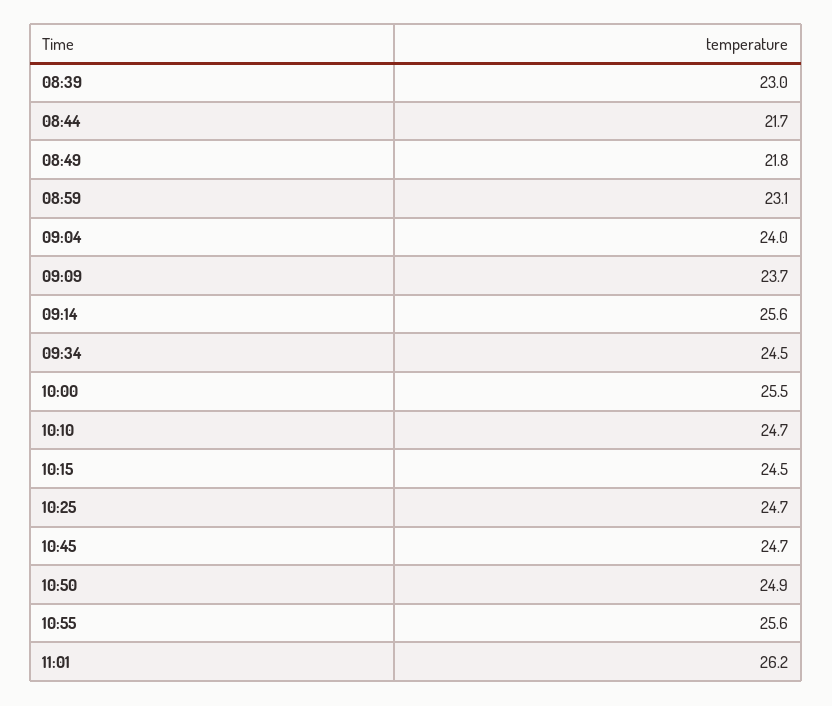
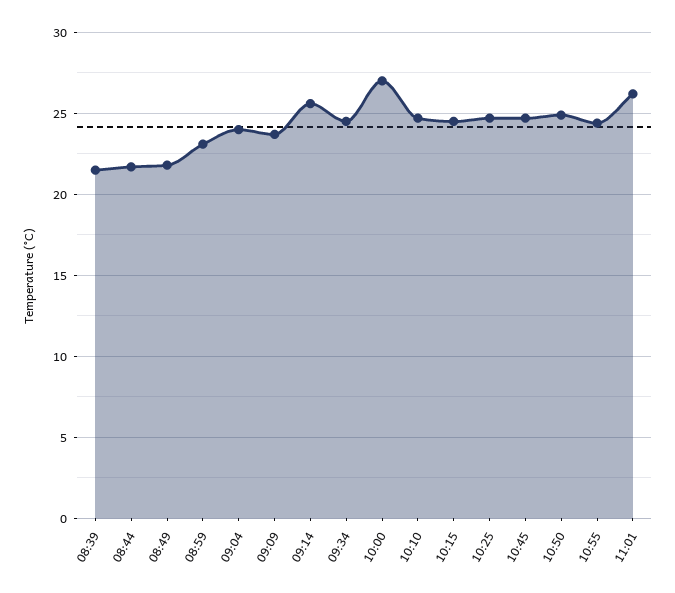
08:39: 23 -> 21.5
10:00: 25.5 -> 27
10:55: 25.6 -> 24.5

